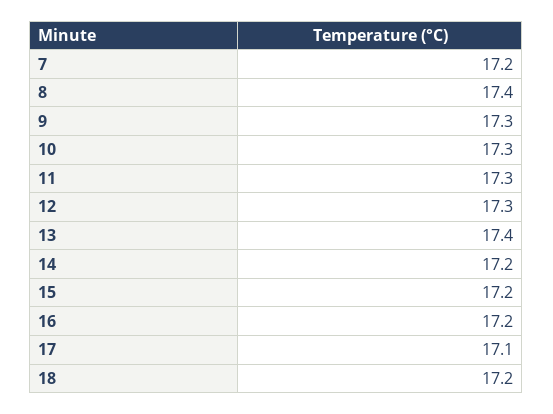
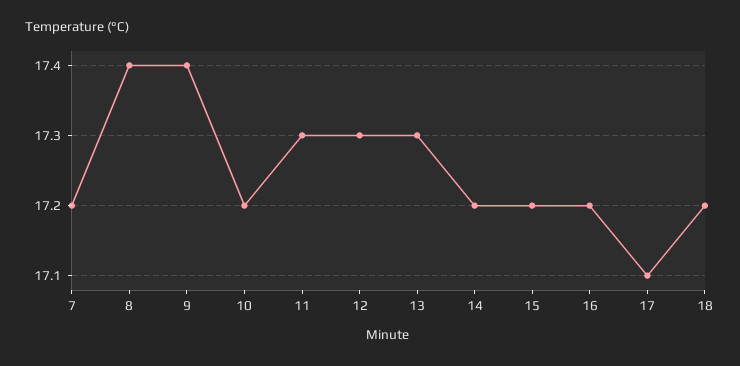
9: 17.3 -> 17.4
10: 17.3 -> 17.2
13: 17.4 -> 17.3

